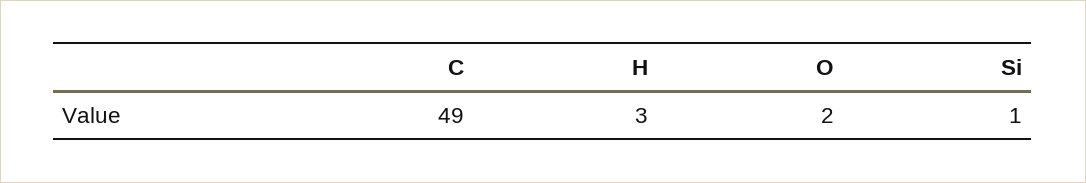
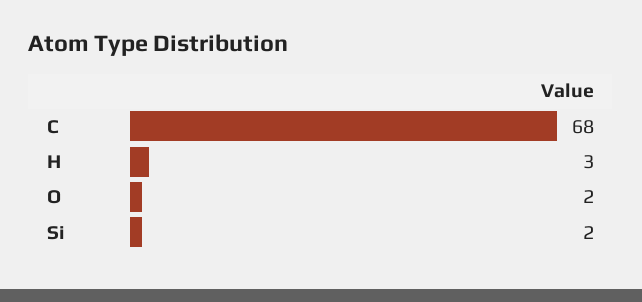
C: 49 -> 68
Si: 1 -> 2

